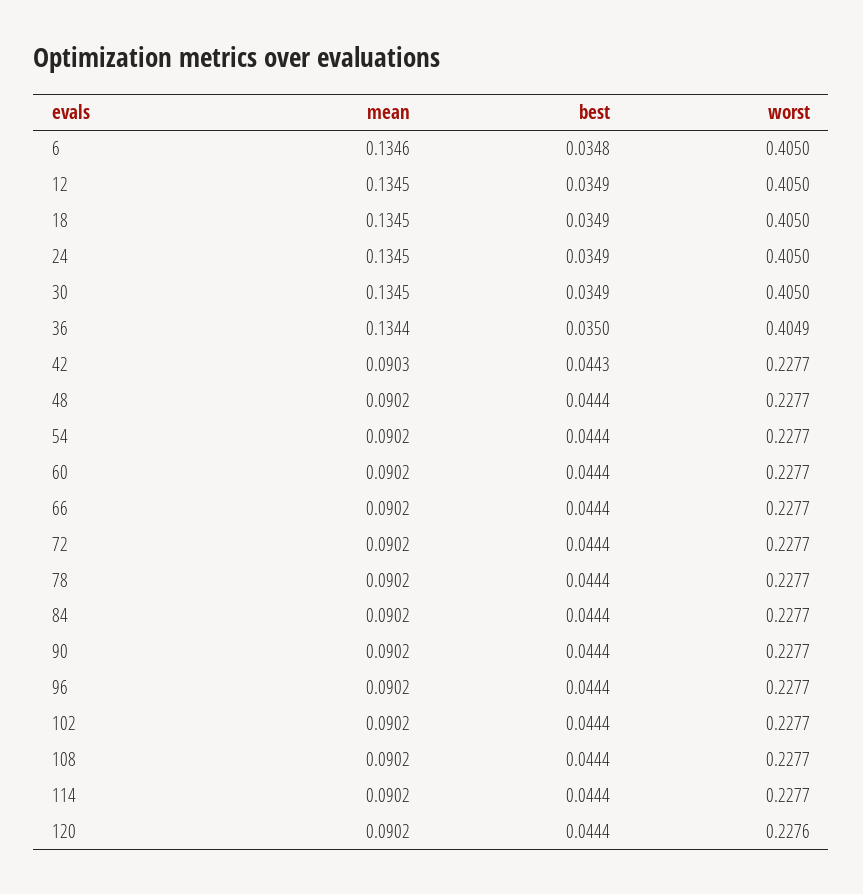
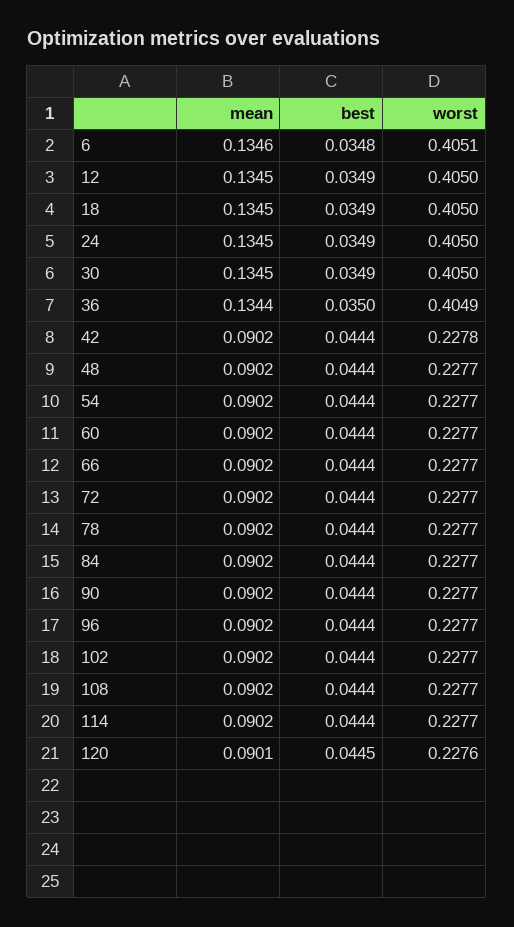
worst, 6: 0.405 -> 0.4051
mean, 42: 0.0903 -> 0.0902
best, 42: 0.0443 -> 0.0444
worst, 42: 0.2277 -> 0.2278
mean, 120: 0.0902 -> 0.0901
best, 120: 0.0444 -> 0.0445

